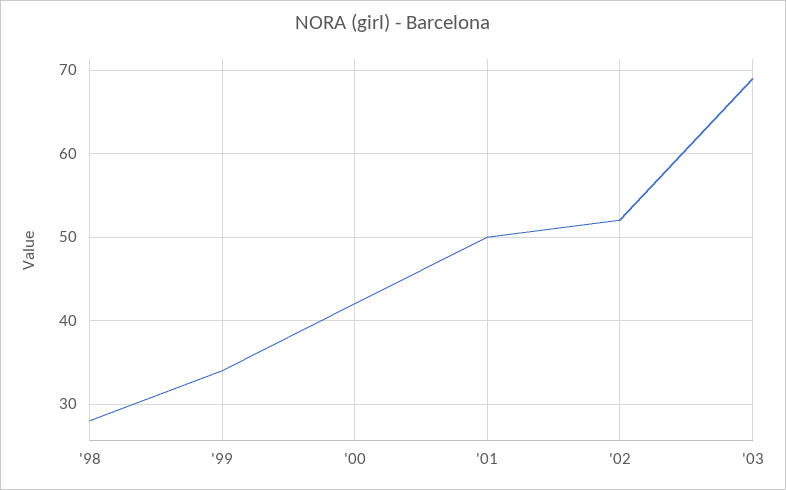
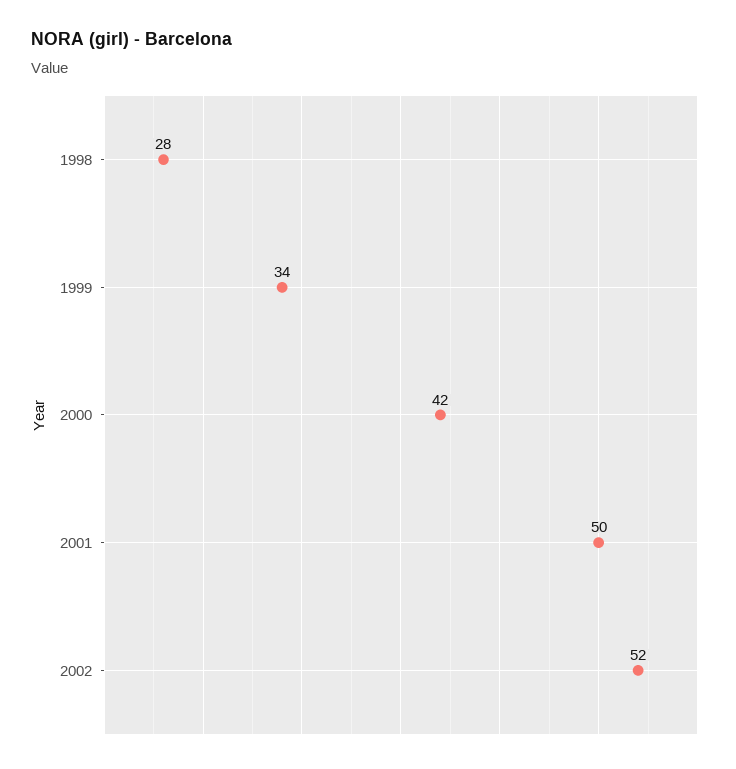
'03: 69 -> none

